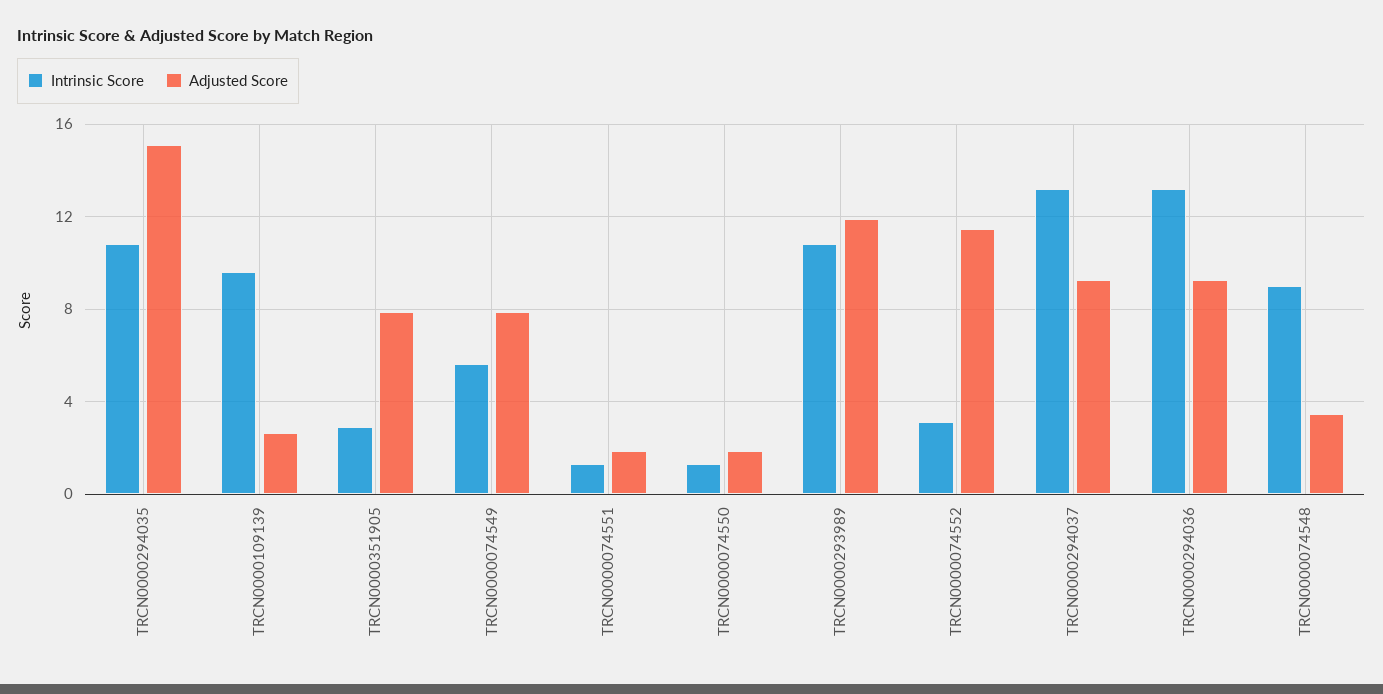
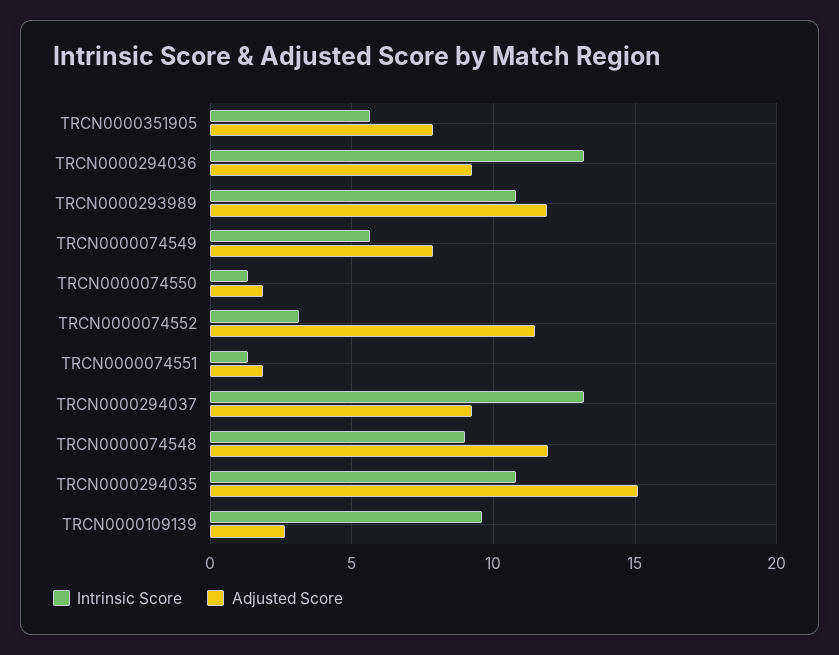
Intrinsic Score, TRCN0000351905: 3 -> 5.5
Adjusted Score, TRCN0000074548: 3.5 -> 12

